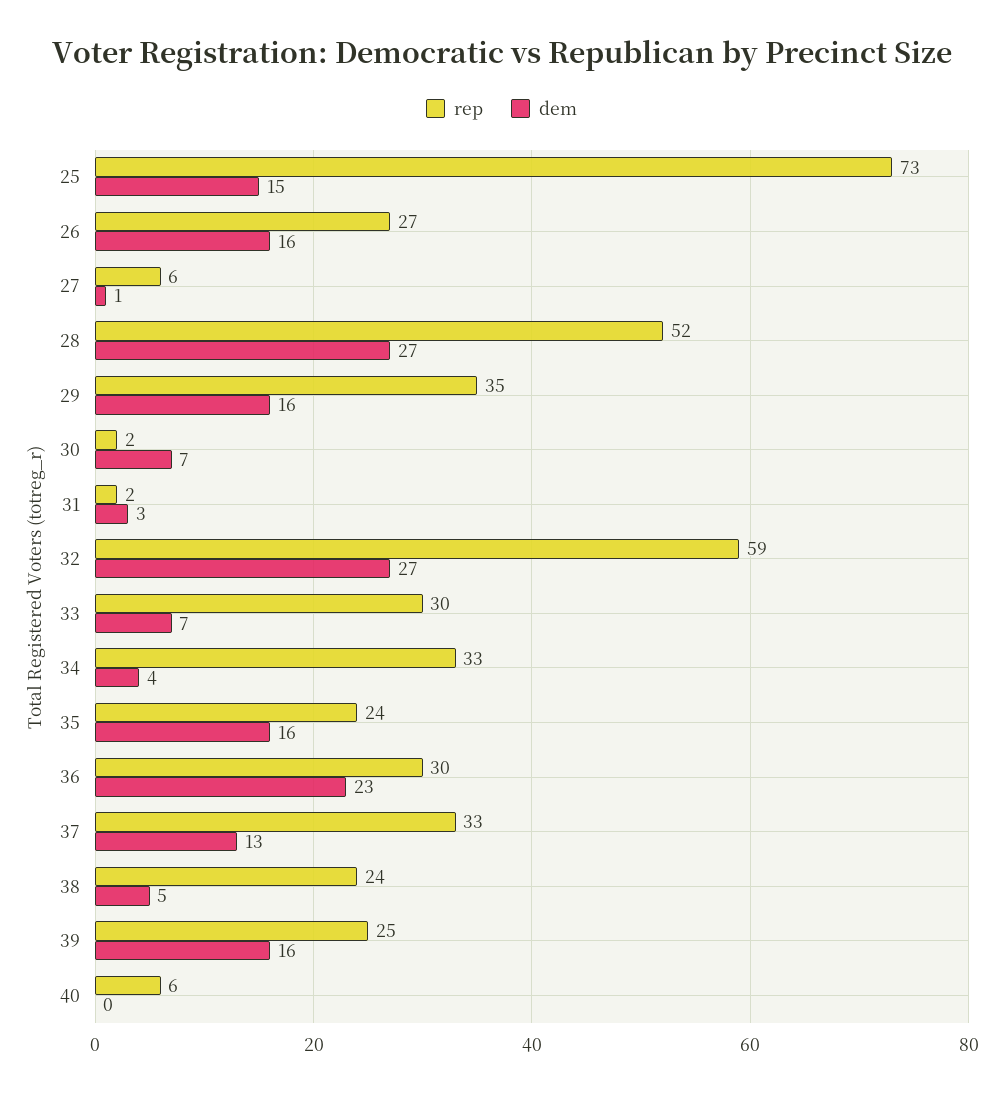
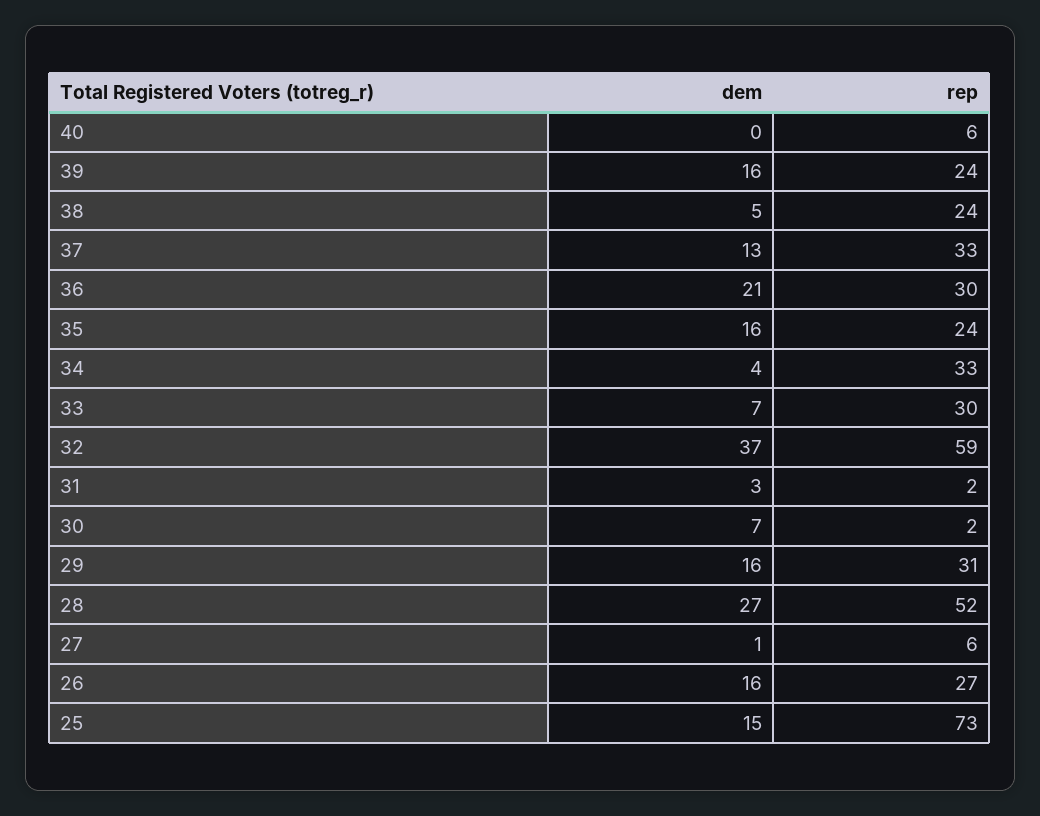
rep, 29: 35 -> 31
dem, 32: 27 -> 37
dem, 36: 23 -> 21
rep, 39: 25 -> 24

